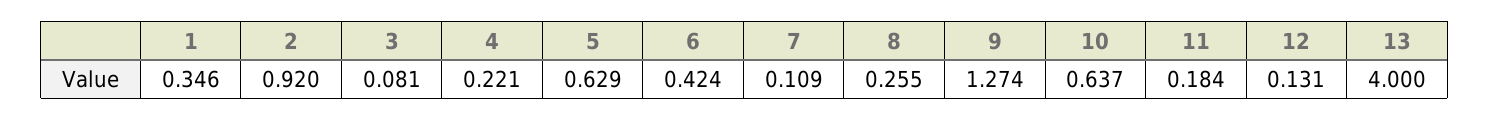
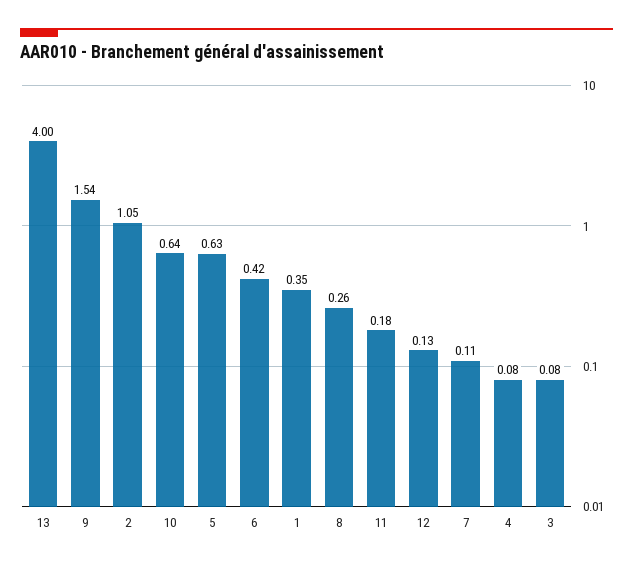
2: 0.92 -> 1.05
4: 0.221 -> 0.08
9: 1.274 -> 1.54

